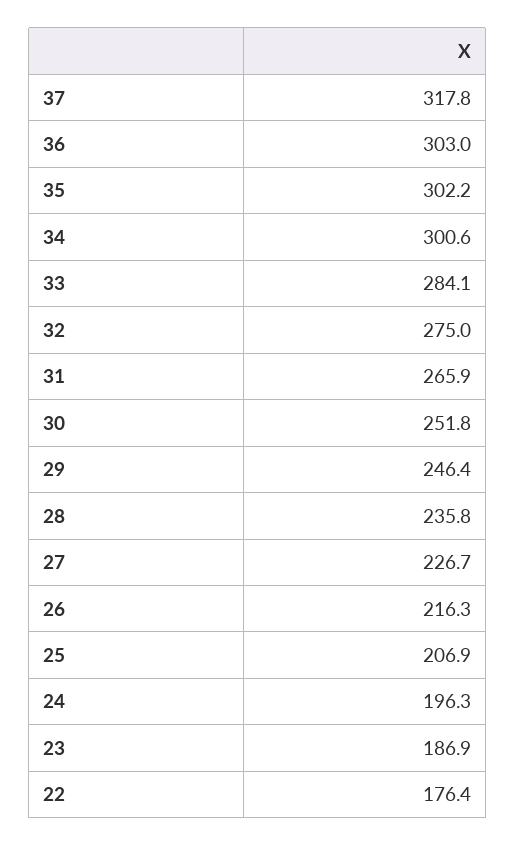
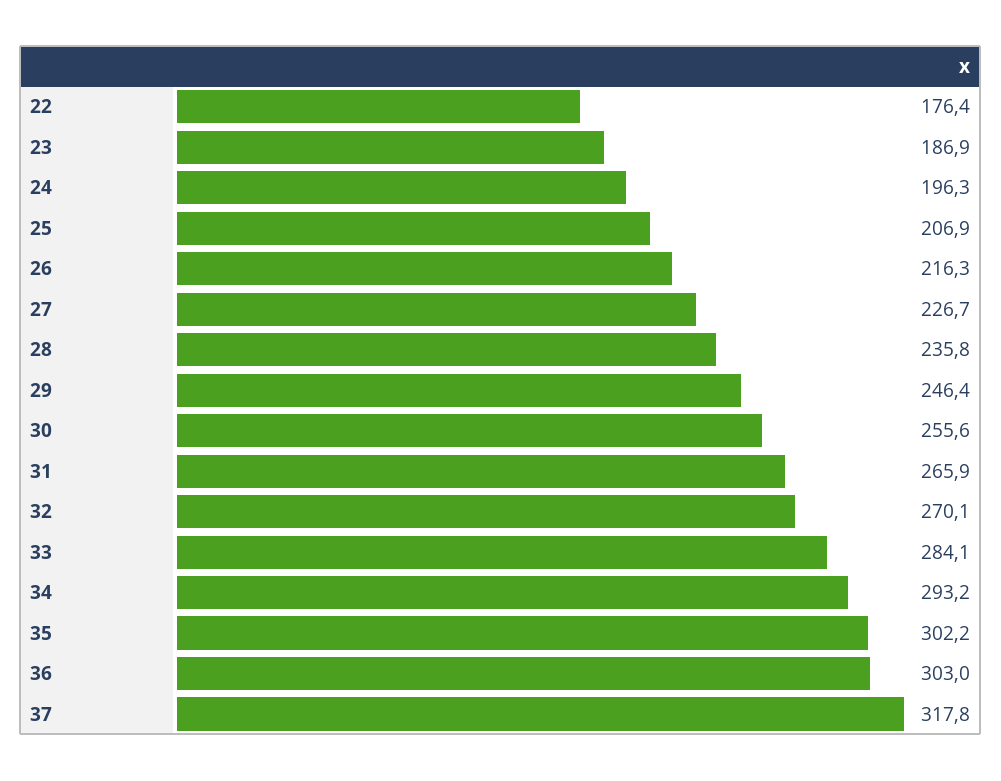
34: 300.6 -> 293.2
32: 275 -> 270.1
30: 251.8 -> 255.6

